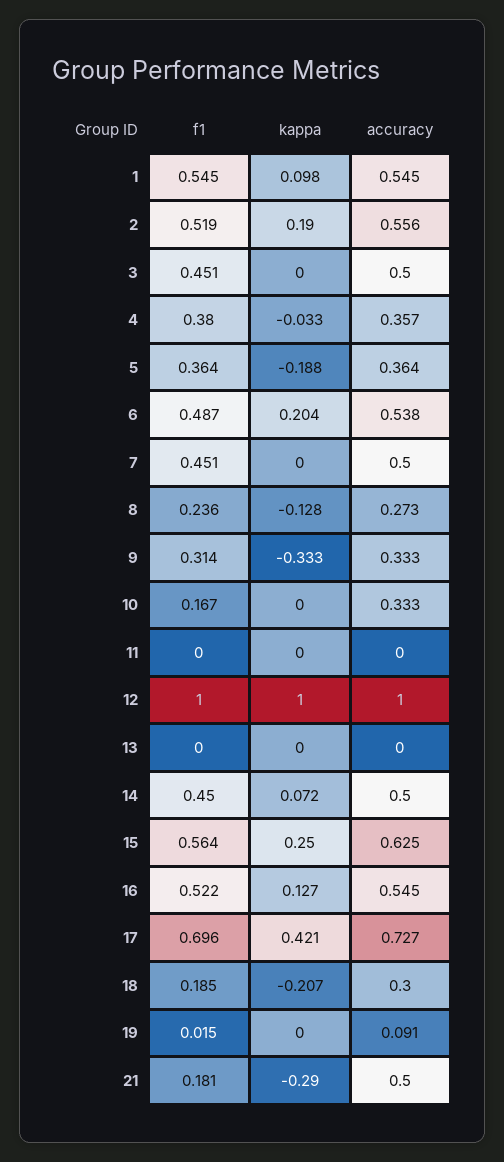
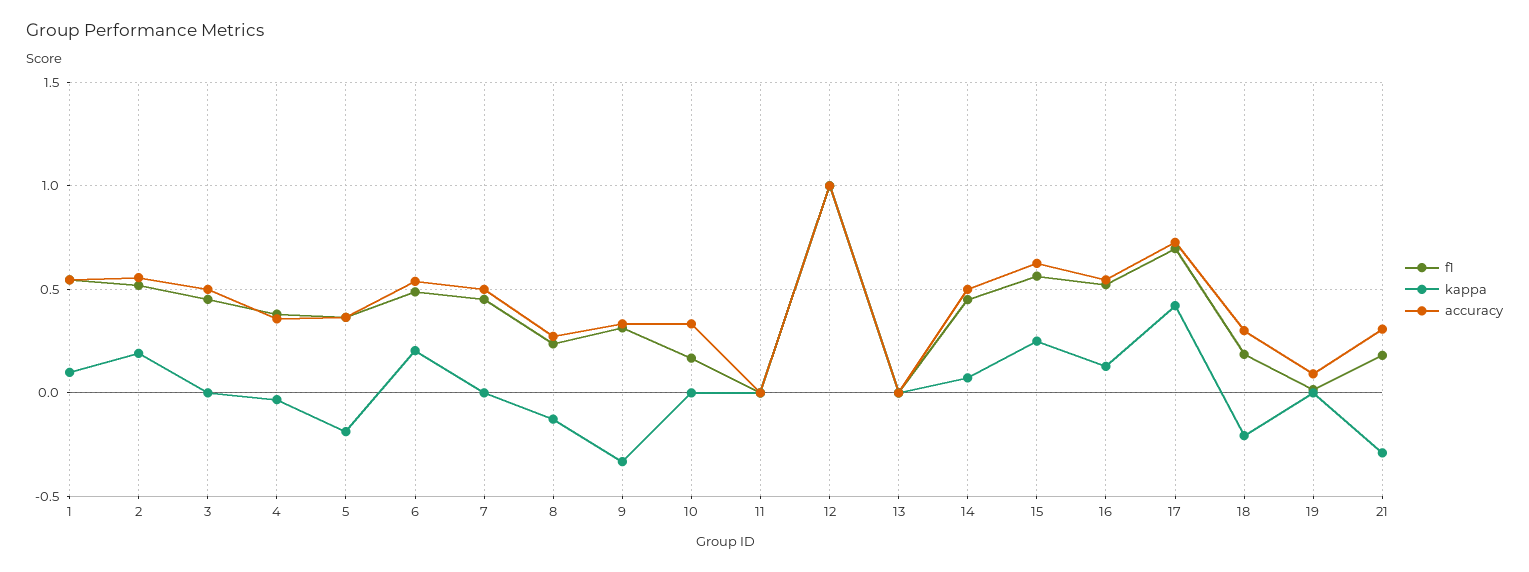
accuracy, 21: 0.5 -> 0.3

